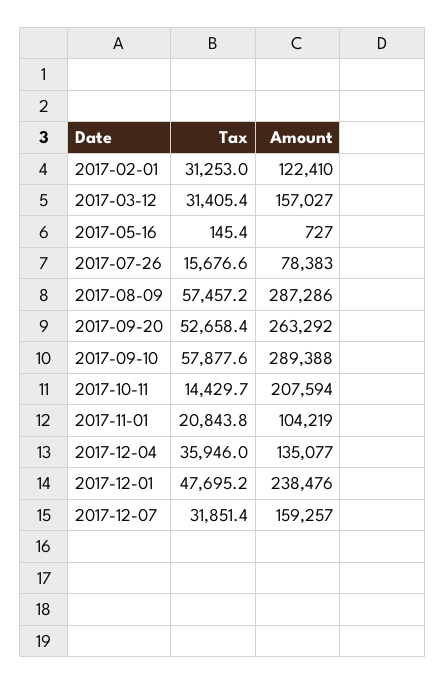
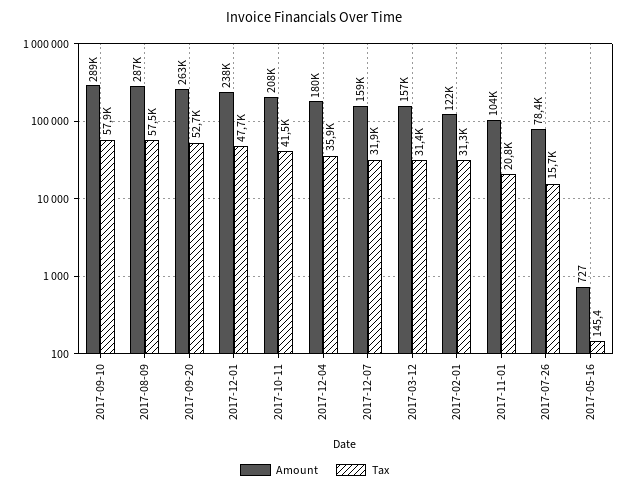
Tax, 2017-10-11: 14429.7 -> 41500
Amount, 2017-12-04: 135077 -> 180000

